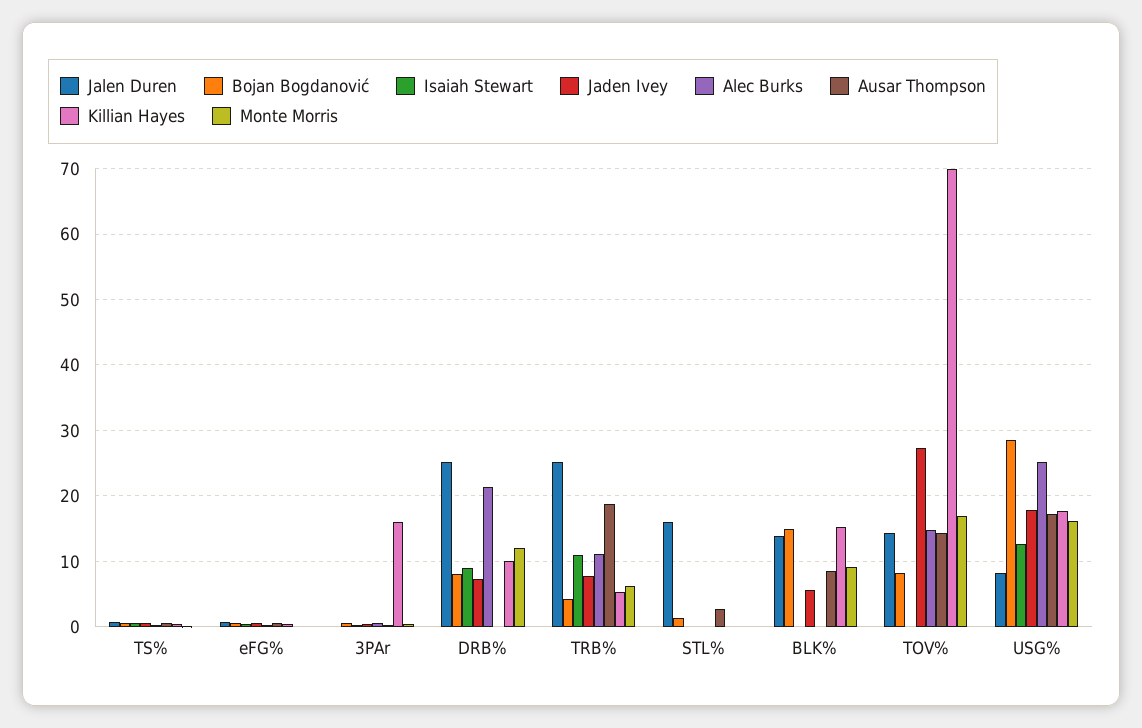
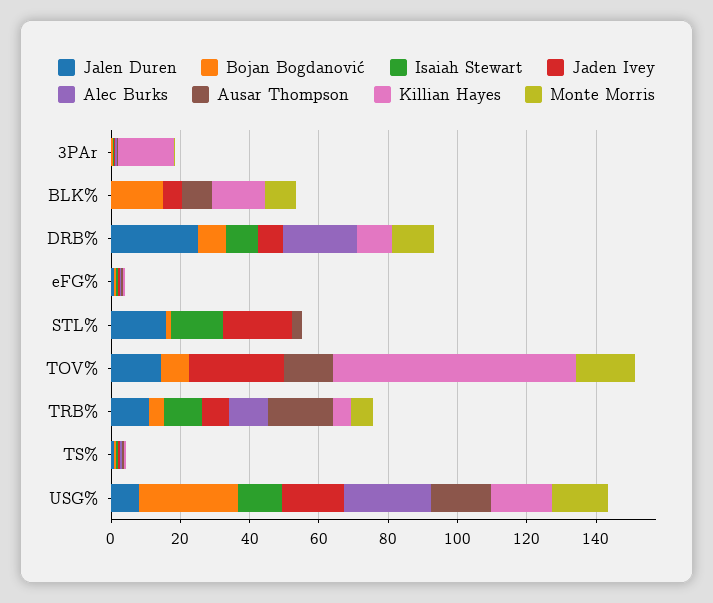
Jalen Duren, TRB%: 25 -> 10
Isaiah Stewart, STL%: 0 -> 15
Jaden Ivey, STL%: 0 -> 20
Jalen Duren, BLK%: 14 -> 0
Alec Burks, TOV%: 15 -> 0

